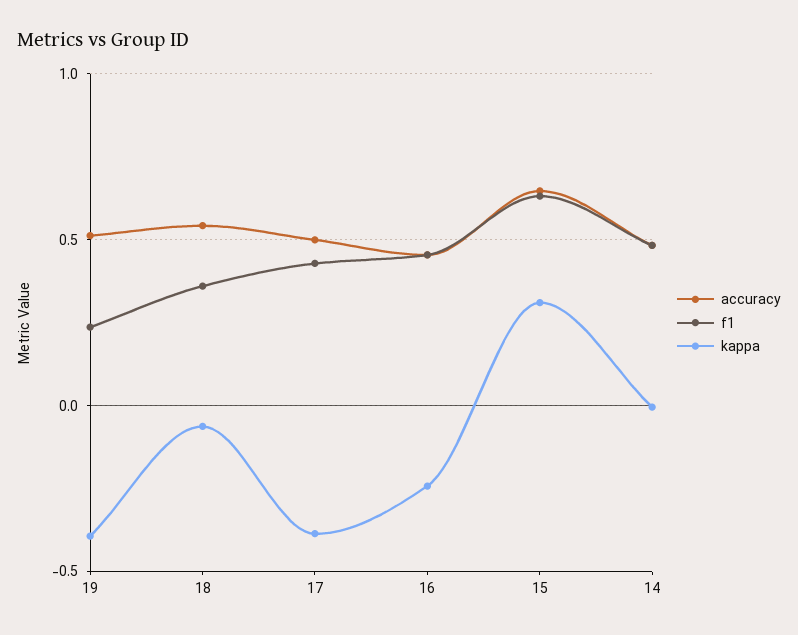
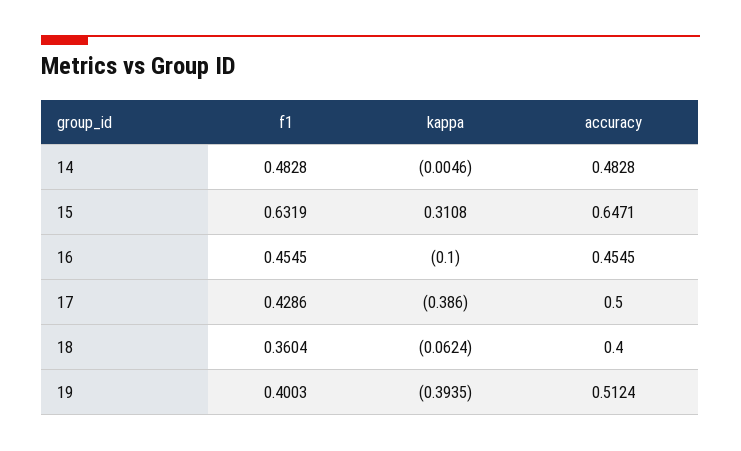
f1, 19: 0.25 -> 0.4003
accuracy, 18: 0.55 -> 0.4
kappa, 16: -0.25 -> -0.1

